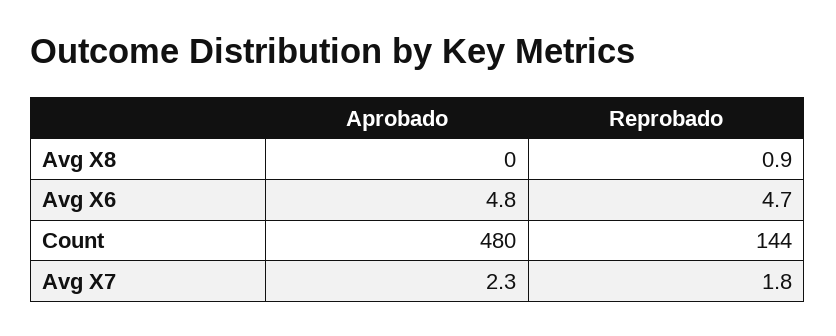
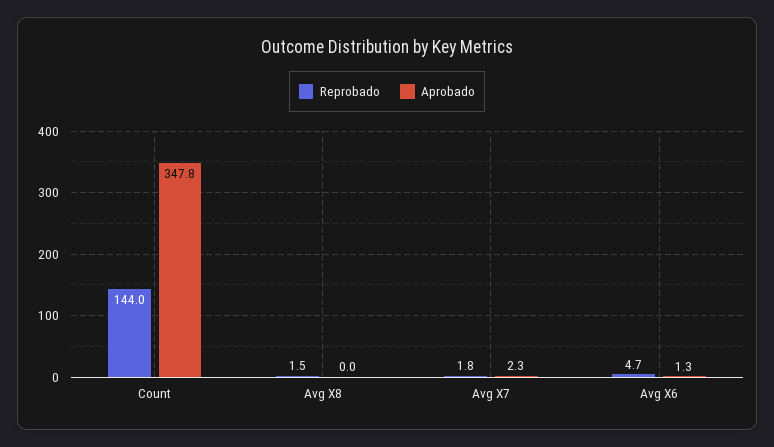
Reprobado, Avg X8: 0.9 -> 1.5
Aprobado, Avg X6: 4.8 -> 1.3
Aprobado, Count: 480 -> 347.8

